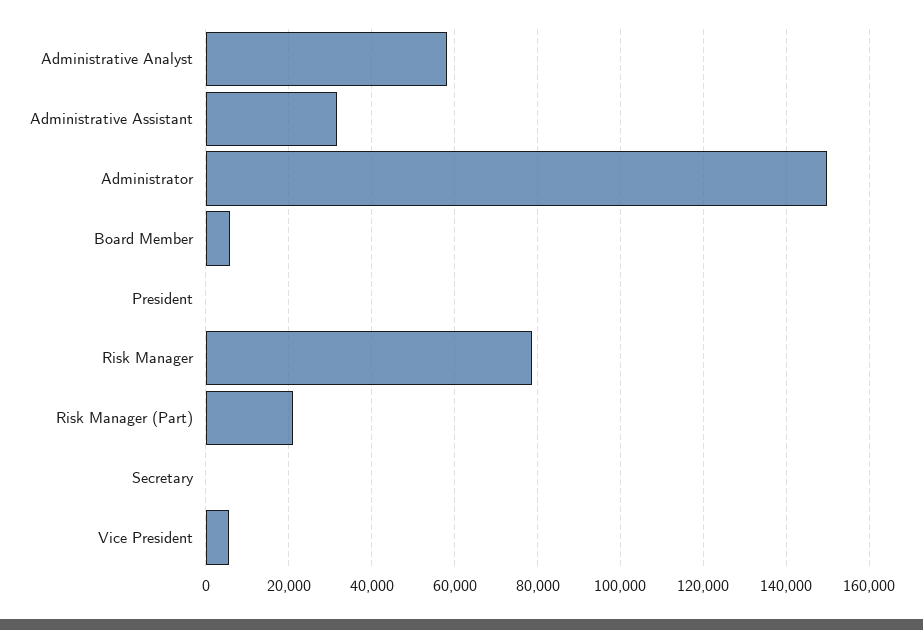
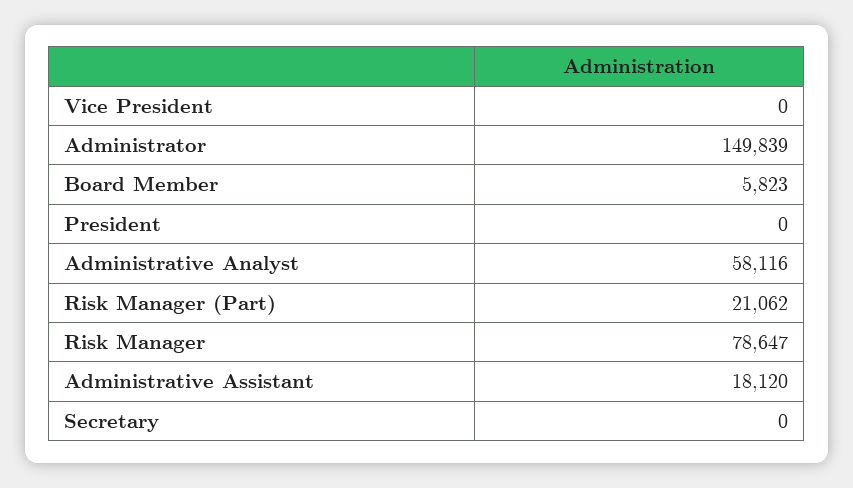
Administrative Assistant: 32000 -> 18120
Vice President: 6000 -> 0

